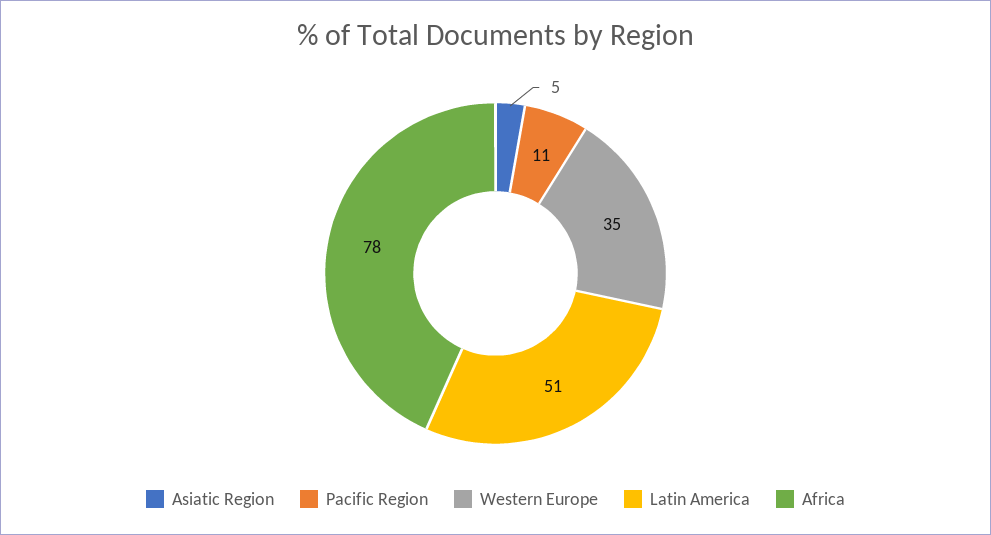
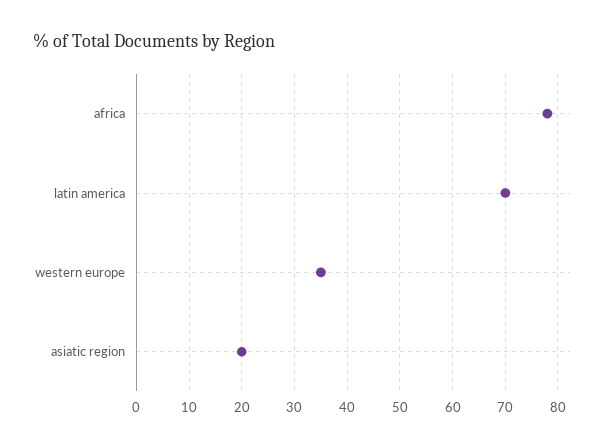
Asiatic Region: 5 -> 20
Pacific Region: 11 -> none
Latin America: 51 -> 70

